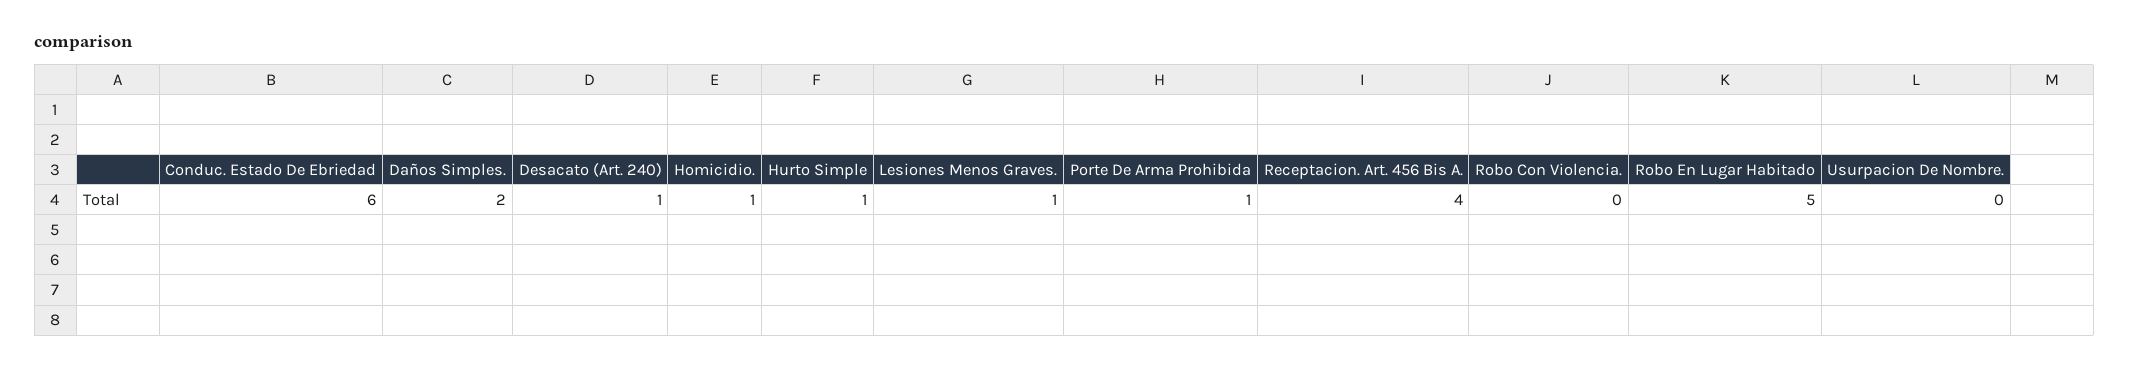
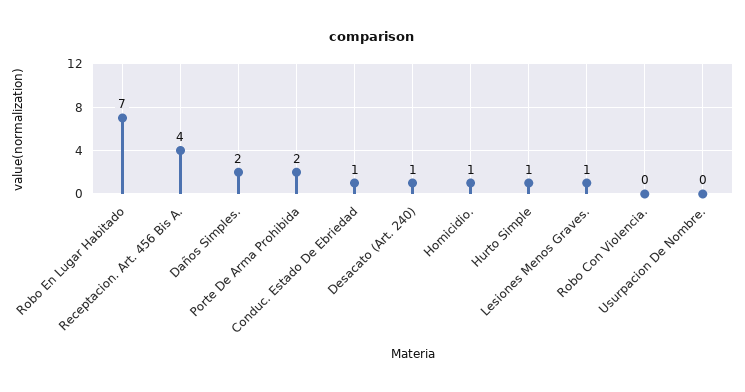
Conduc. Estado De Ebriedad: 6 -> 1
Porte De Arma Prohibida: 1 -> 2
Robo En Lugar Habitado: 5 -> 7

